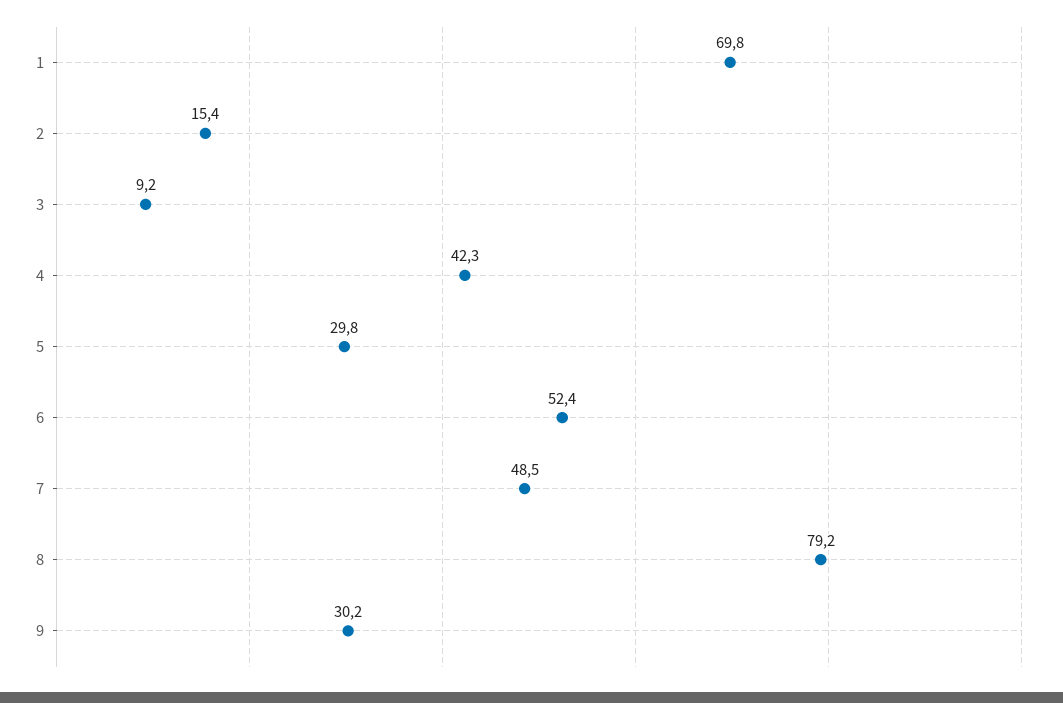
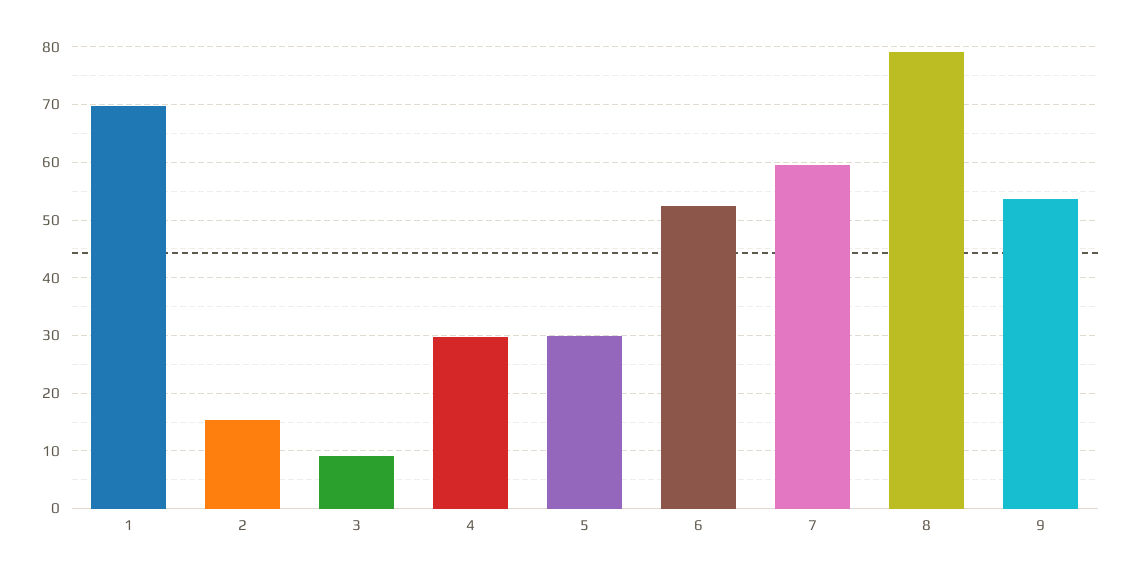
4: 42.3 -> 30
7: 48.5 -> 60
9: 30.2 -> 54

